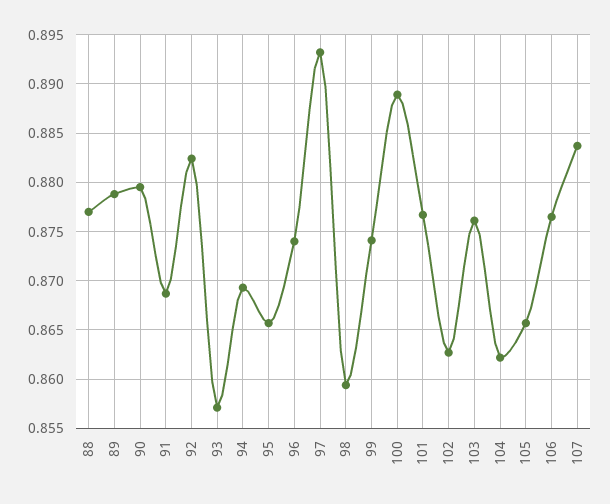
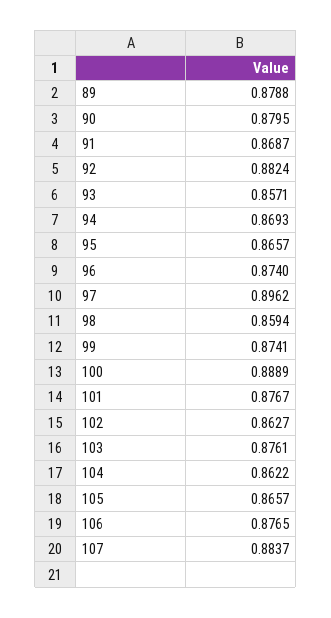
88: 0.877 -> none
97: 0.893 -> 0.8962

